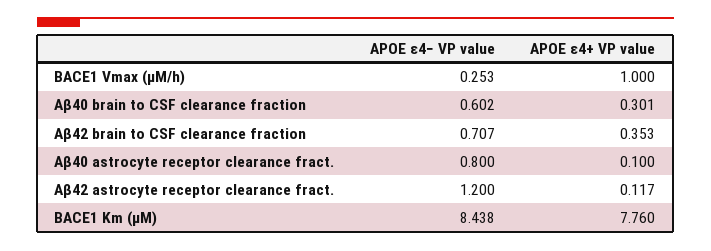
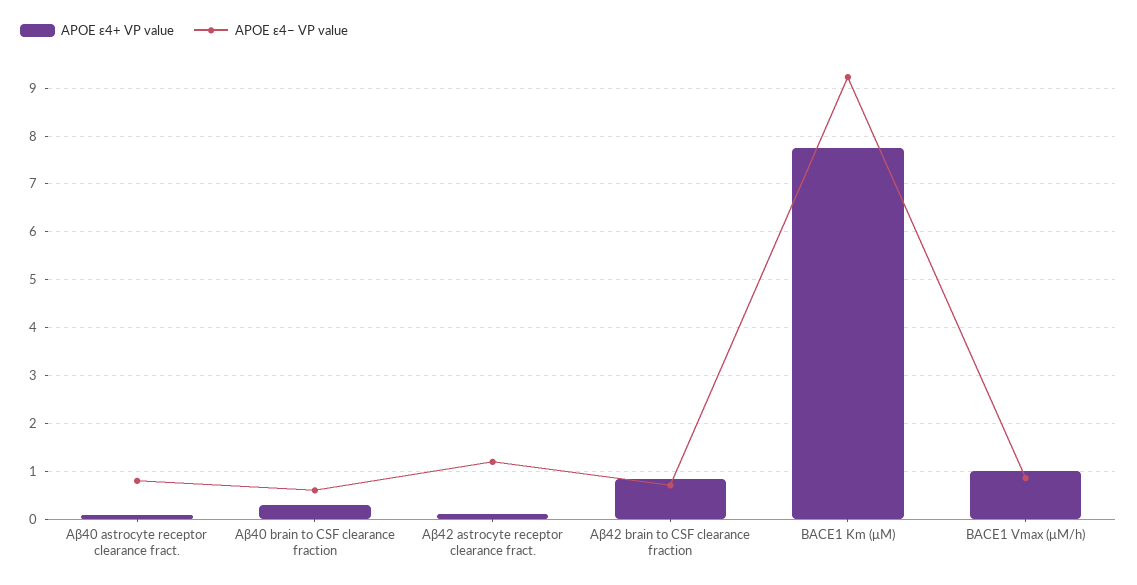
APOE ε4− VP value, BACE1 Vmax (μM/h): 0.253 -> 0.8
APOE ε4+ VP value, Aβ42 brain to CSF clearance fraction: 0.353 -> 0.8
APOE ε4− VP value, BACE1 Km (μM): 8.438 -> 9.2

